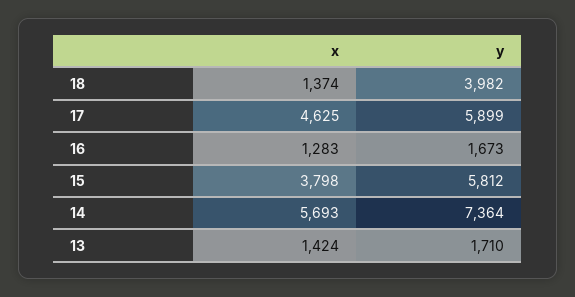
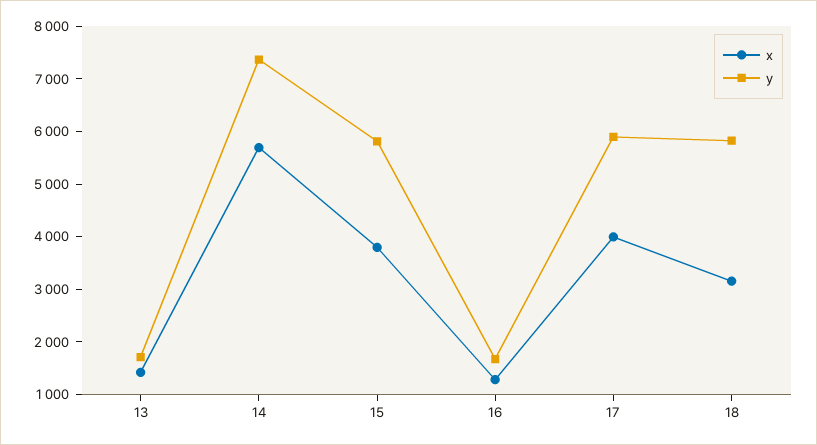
x, 18: 1374 -> 3200
y, 18: 3982 -> 5800
x, 17: 4625 -> 4000

